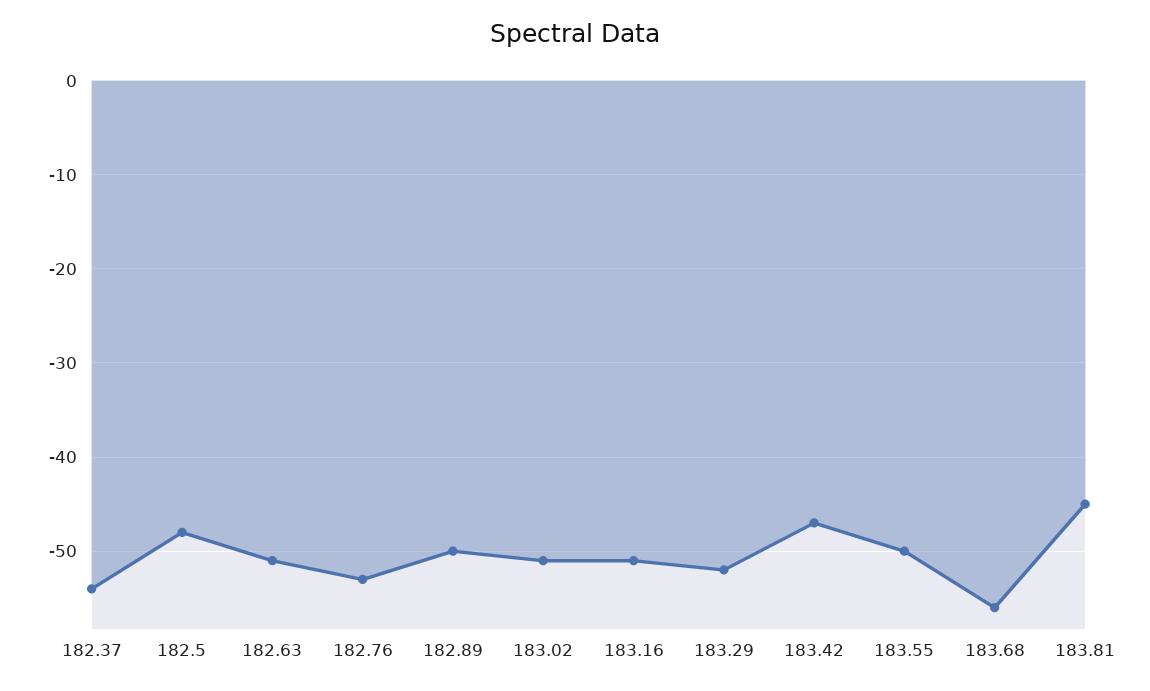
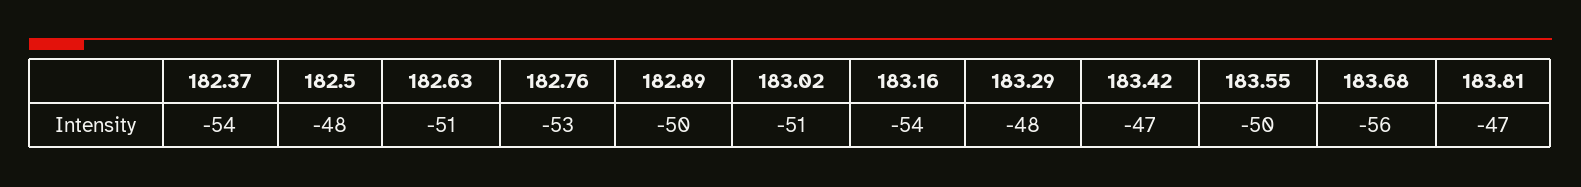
183.16: -51 -> -54
183.29: -52 -> -48
183.81: -45 -> -47

